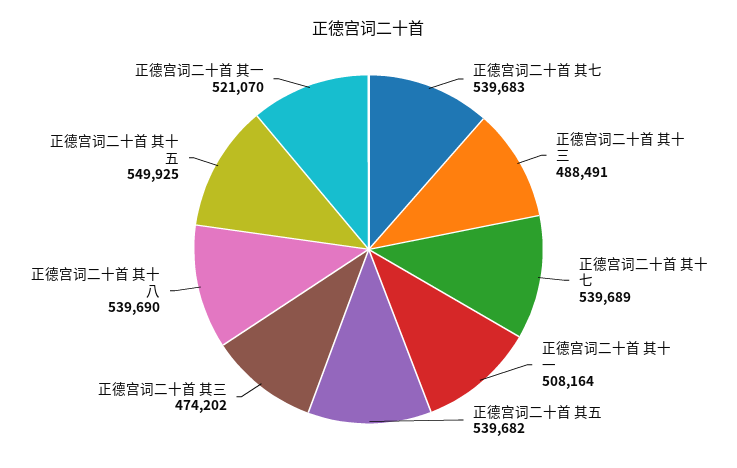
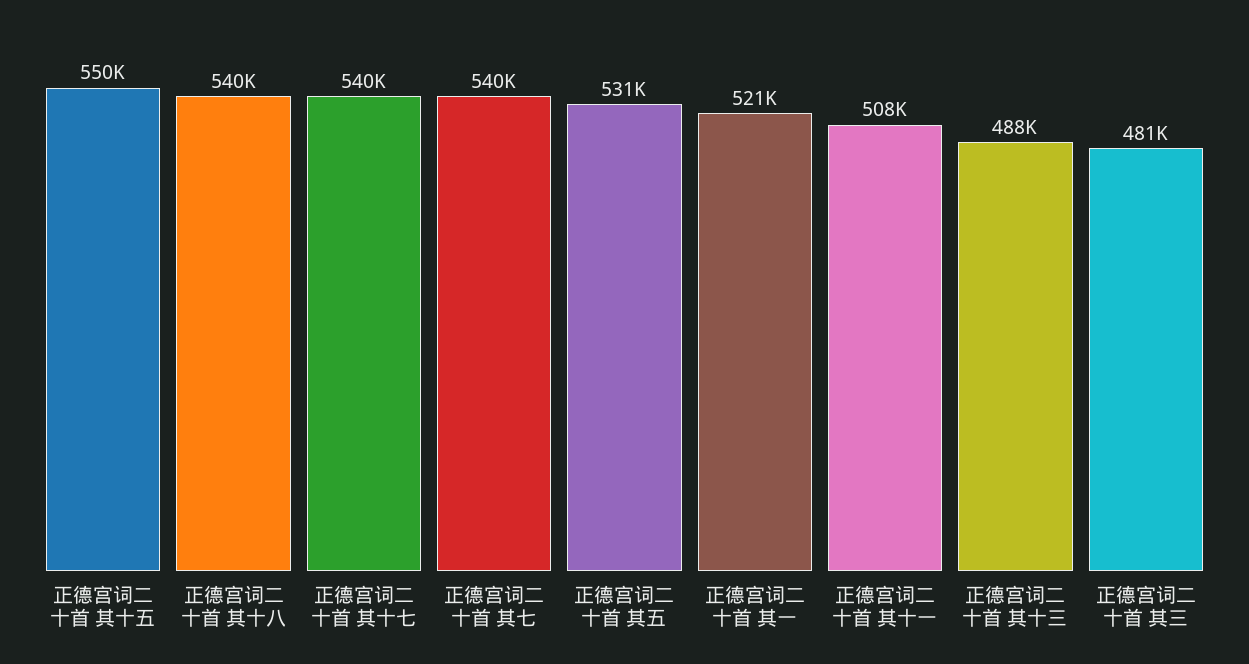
正德宫词二十首 其五: 539682 -> 531000
正德宫词二十首 其三: 474202 -> 481000

